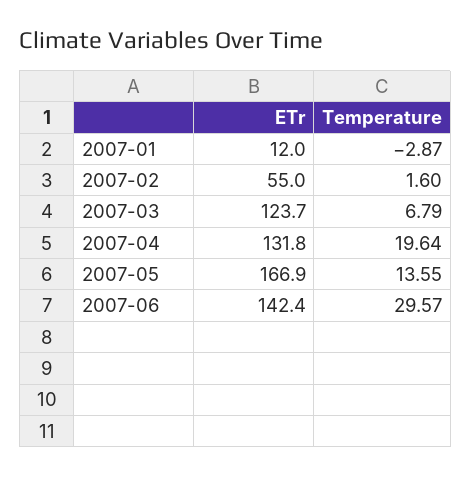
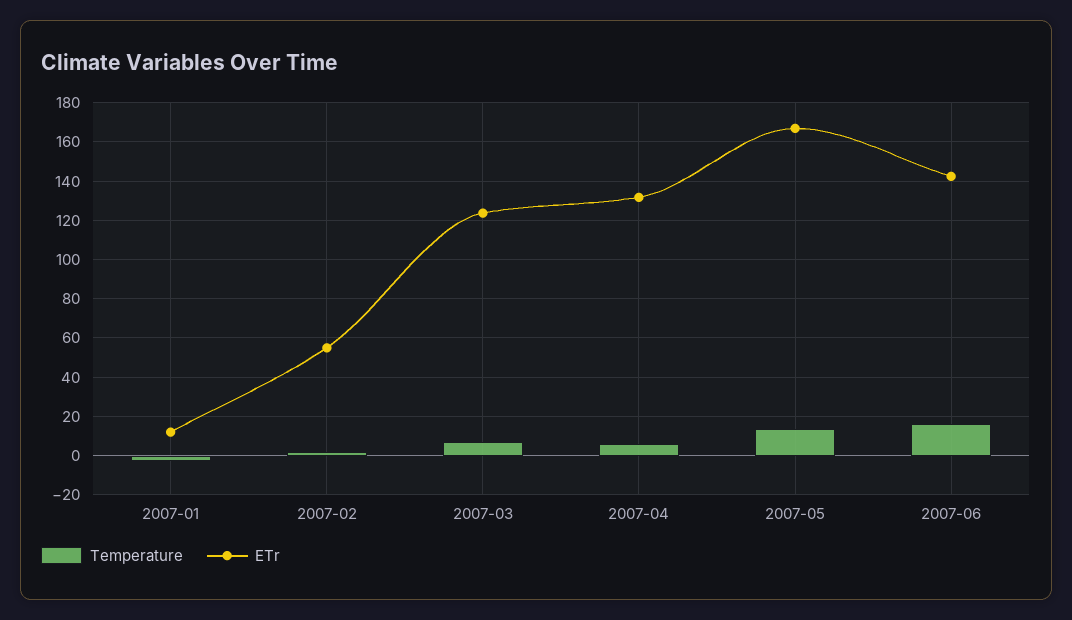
Temperature, 2007-04: 19.64 -> 5
Temperature, 2007-06: 29.57 -> 15

